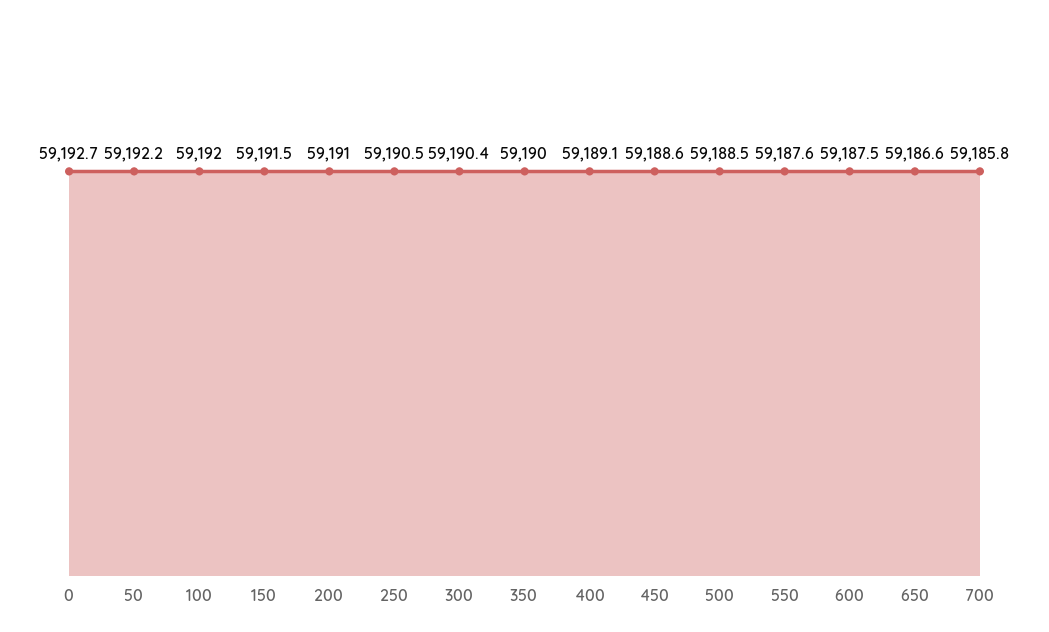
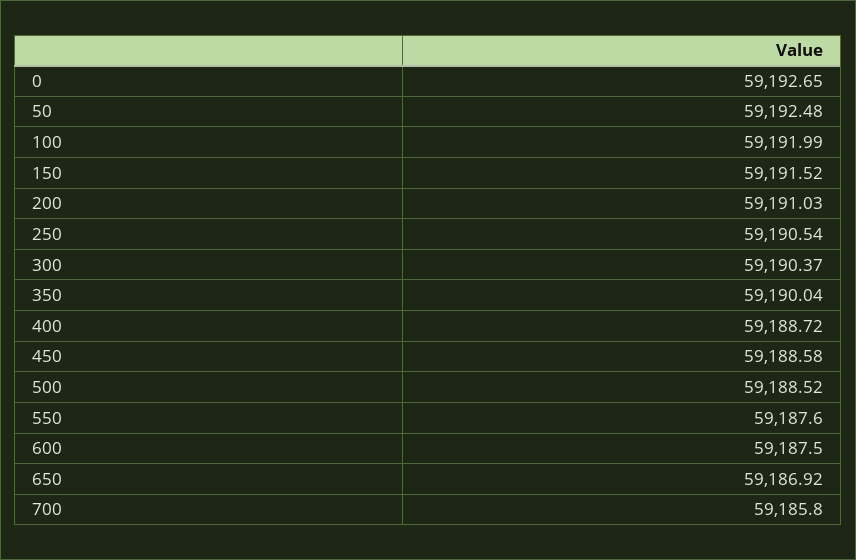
50: 59192.2 -> 59192.48
400: 59189.1 -> 59188.72
650: 59186.6 -> 59186.92

